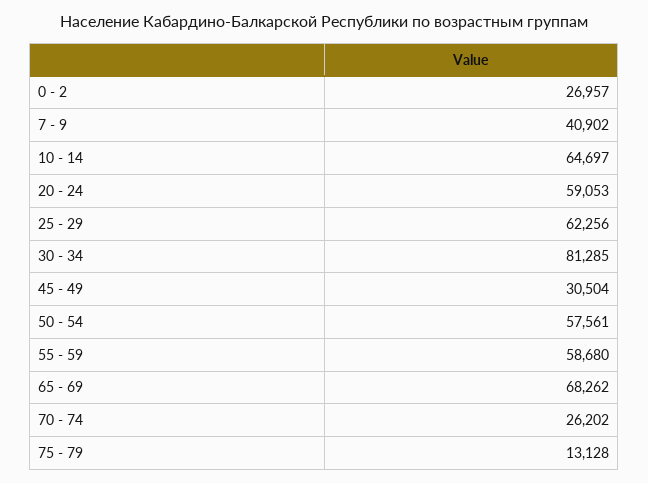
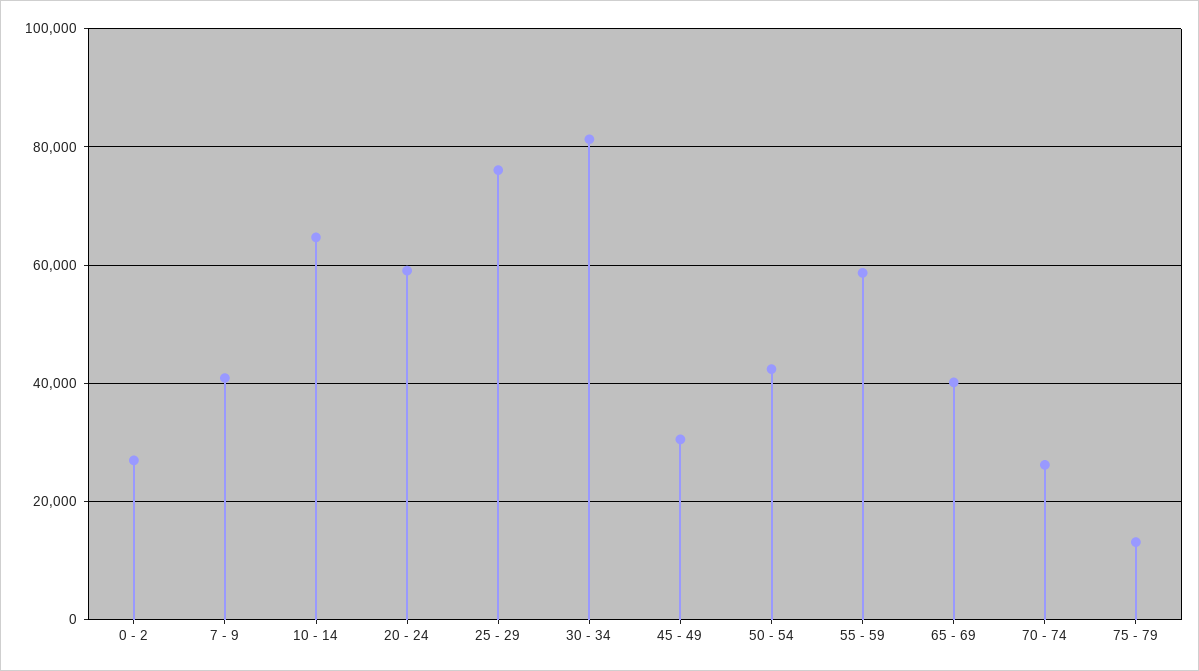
25 - 29: 62256 -> 76000
50 - 54: 57561 -> 42000
65 - 69: 68262 -> 40000

